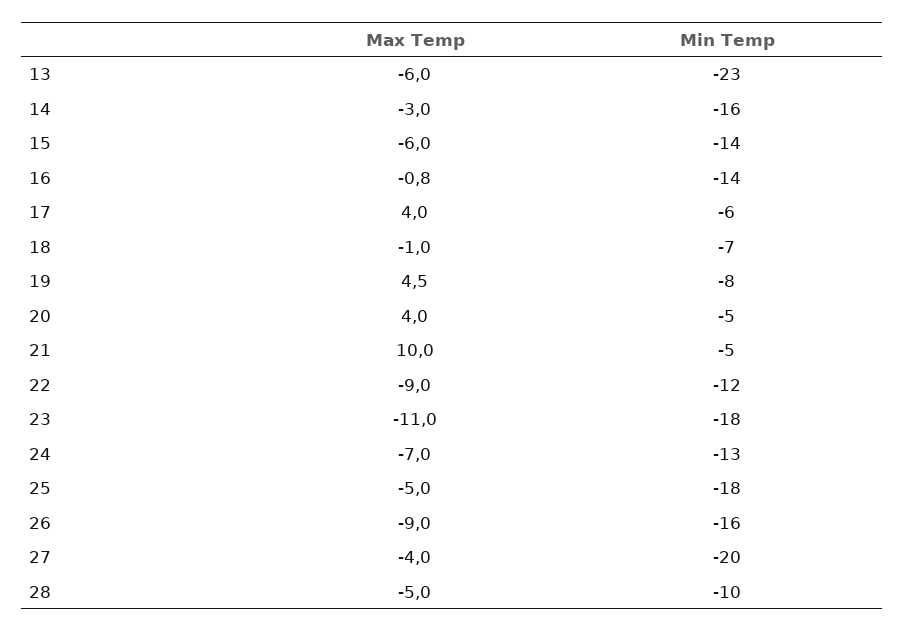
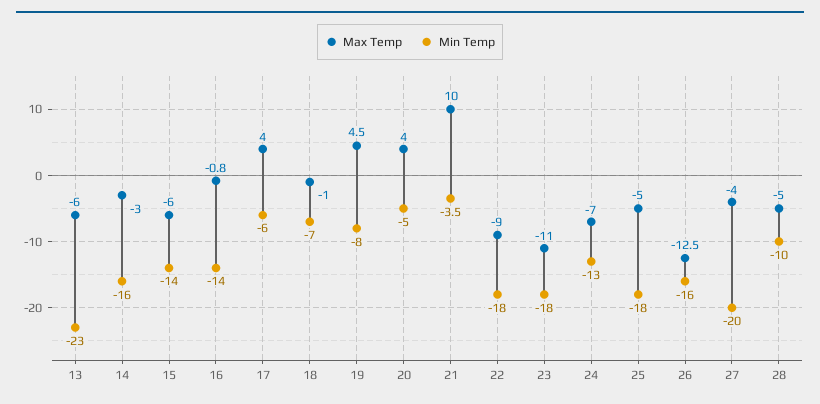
Min Temp, 21: -5 -> -3.5
Min Temp, 22: -12 -> -18
Max Temp, 26: -9 -> -12.5

